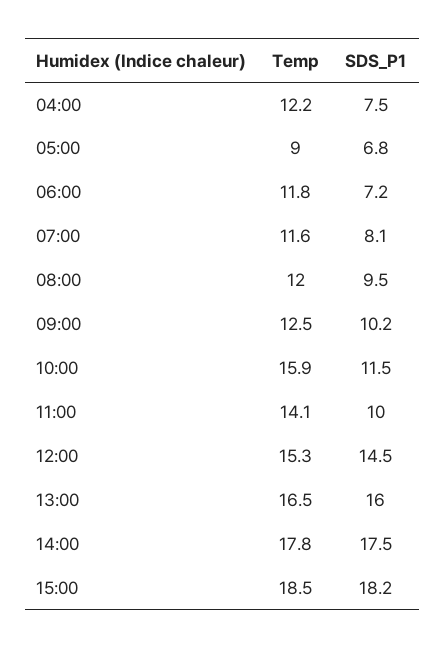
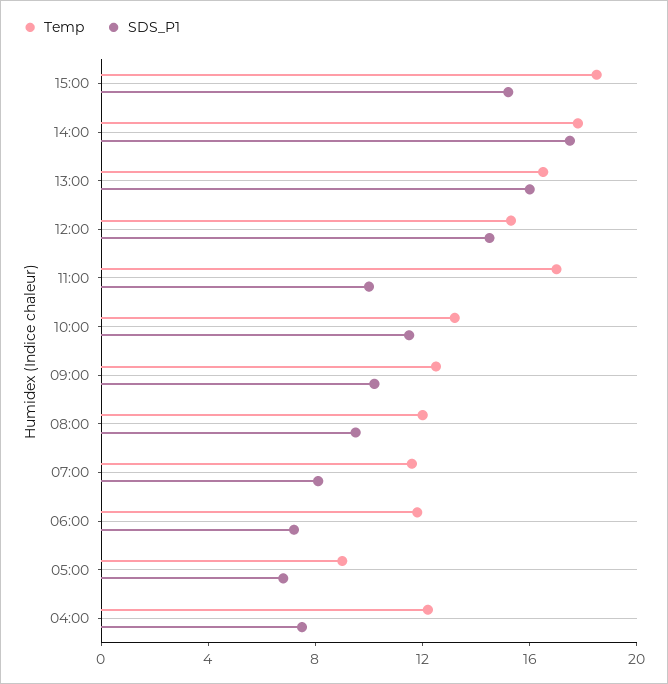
Temp, 10:00: 15.9 -> 13
Temp, 11:00: 14.1 -> 17
SDS_P1, 15:00: 18.2 -> 15

